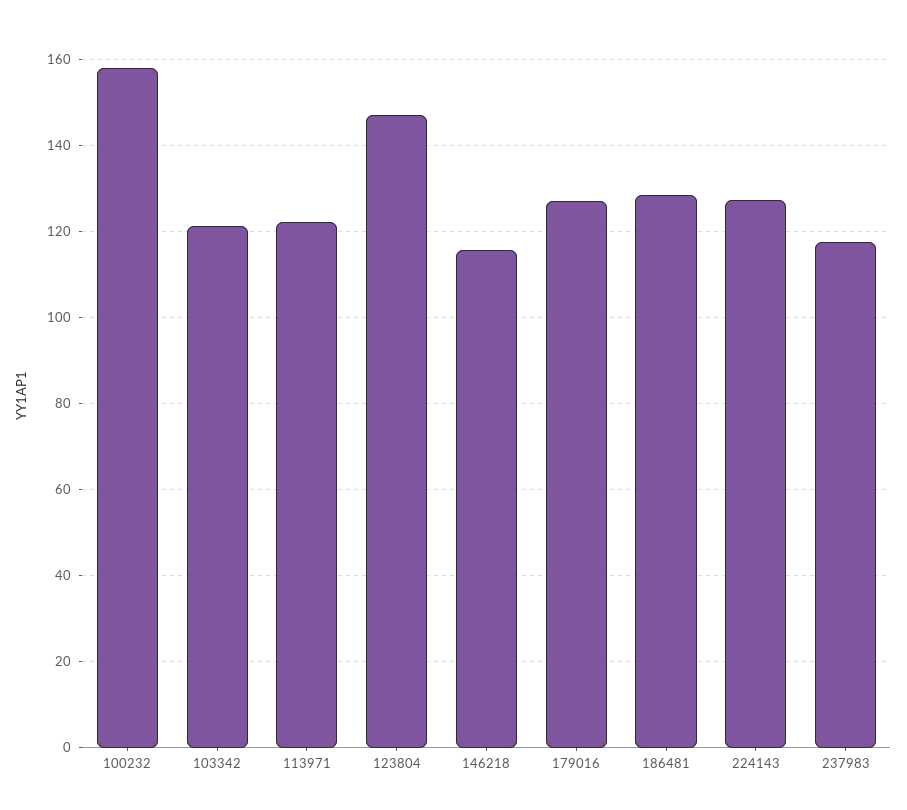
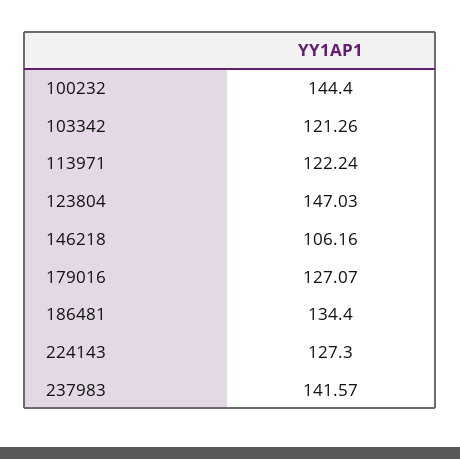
100232: 158 -> 144.4
146218: 116 -> 106.16
186481: 128 -> 134.4
237983: 118 -> 141.57

